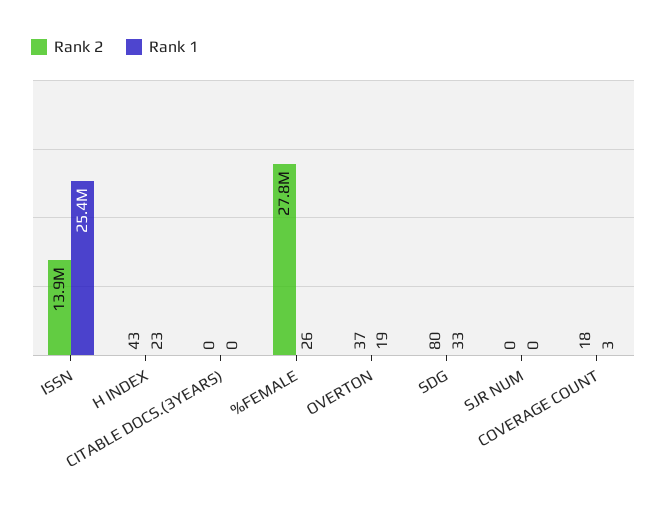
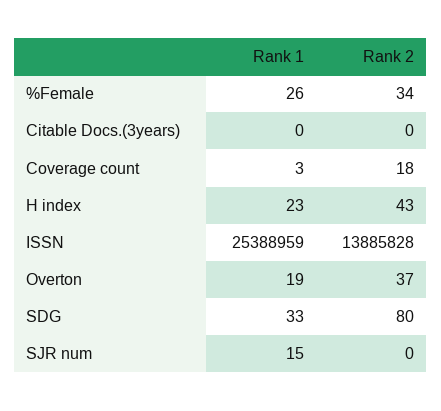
Rank 2, %FEMALE: 27800000 -> 34
Rank 1, SJR NUM: 0 -> 15

